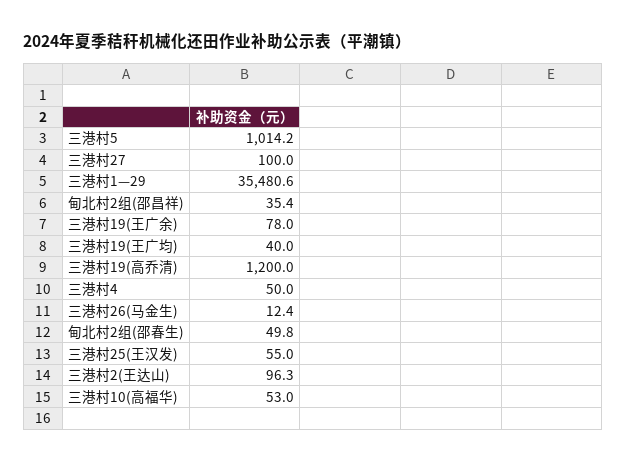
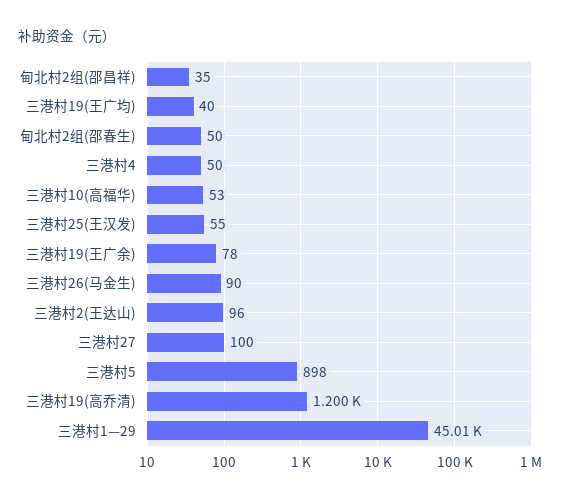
三港村5: 1014.2 -> 898
三港村1—29: 35480.6 -> 45010
三港村26(马金生): 12.4 -> 90

